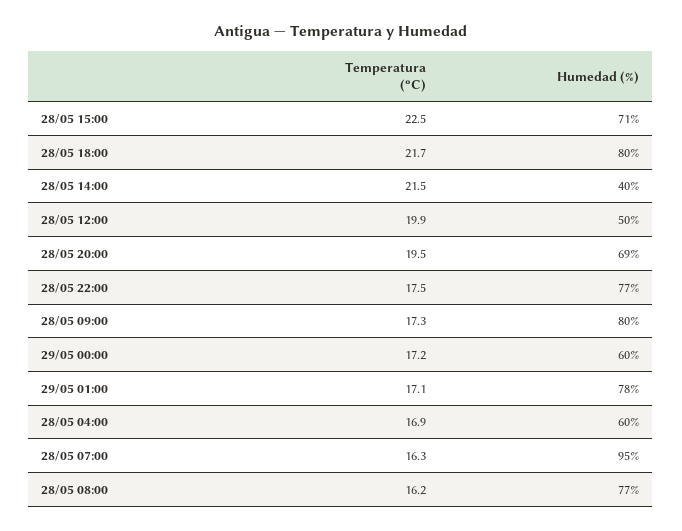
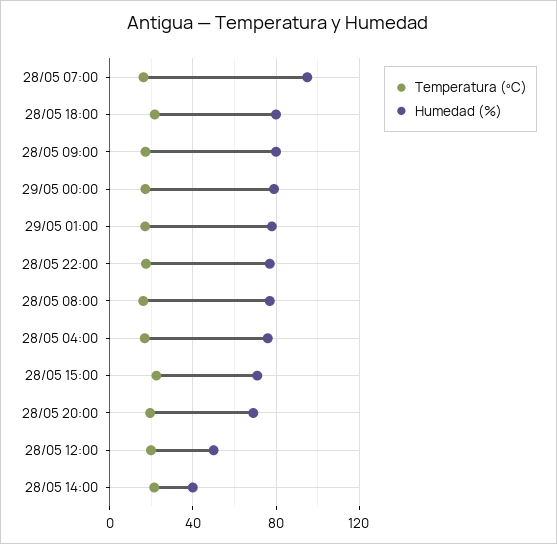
Humedad (%), 29/05 00:00: 60 -> 80
Humedad (%), 28/05 04:00: 60 -> 75

